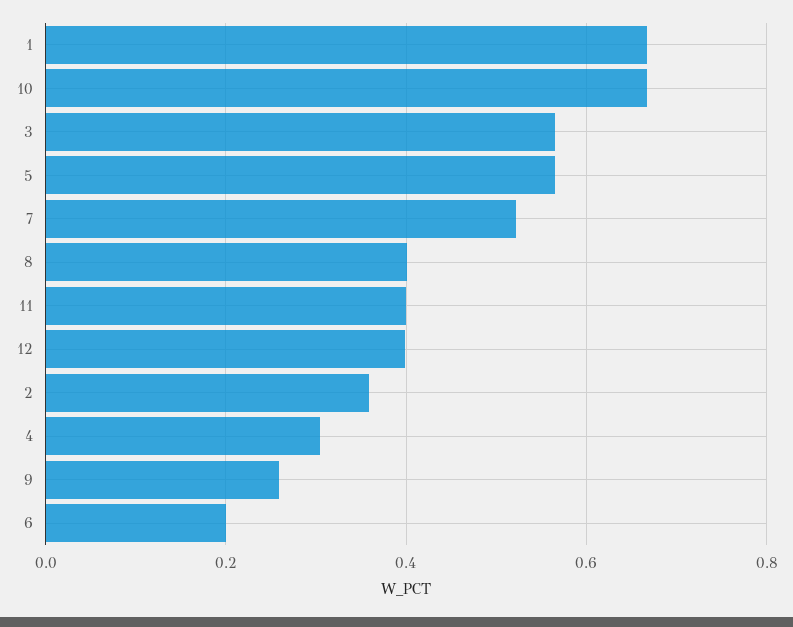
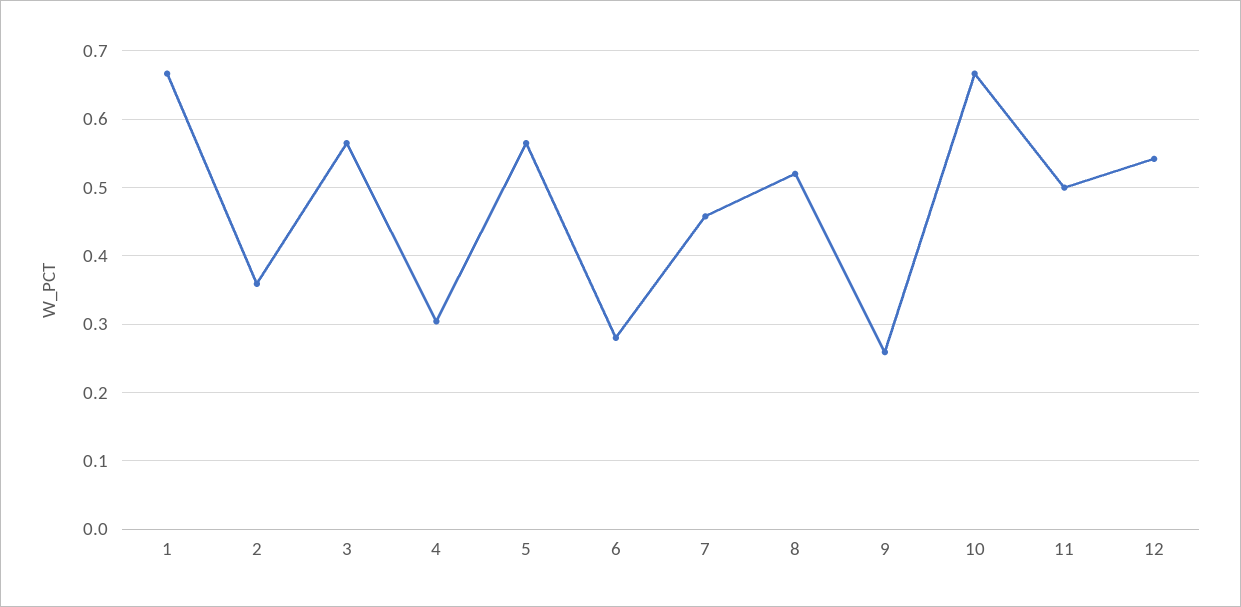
7: 0.52 -> 0.46
8: 0.4 -> 0.52
11: 0.4 -> 0.5
12: 0.4 -> 0.54
6: 0.2 -> 0.28

